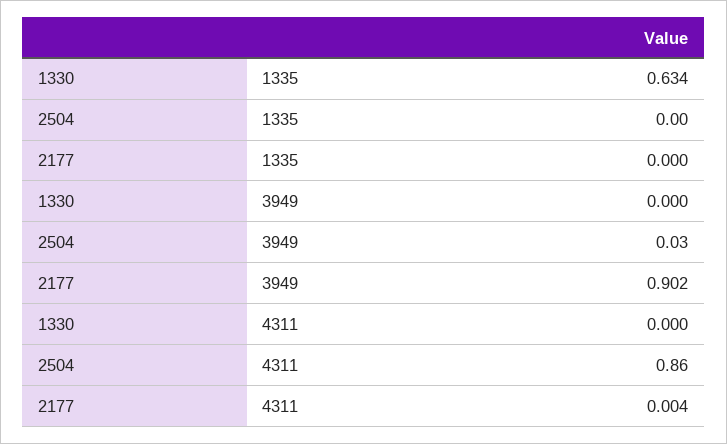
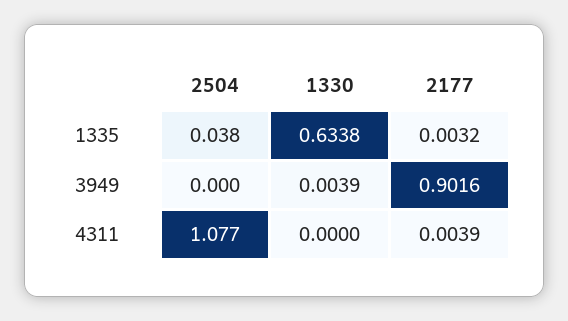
2504, 1335: 0 -> 0.038
2177, 1335: 0 -> 0.0032
1330, 3949: 0 -> 0.0039
2504, 3949: 0.03 -> 0
2504, 4311: 0.86 -> 1.077

